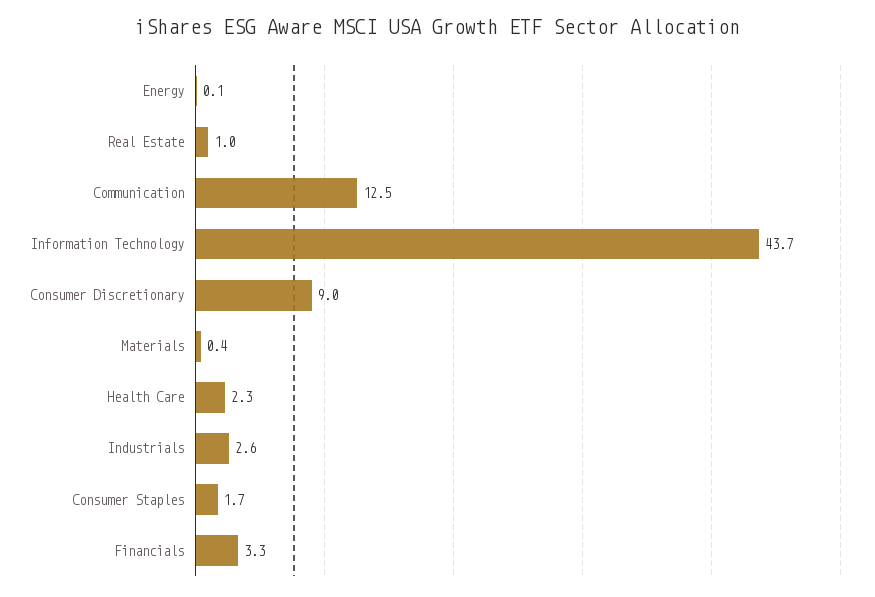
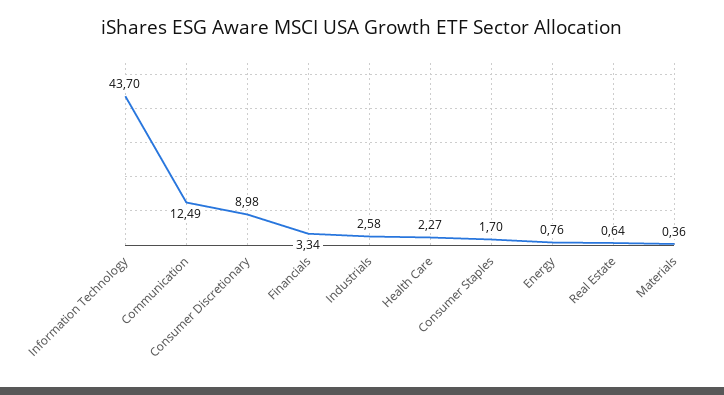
Energy: 0.1 -> 0.76
Real Estate: 1 -> 0.64

